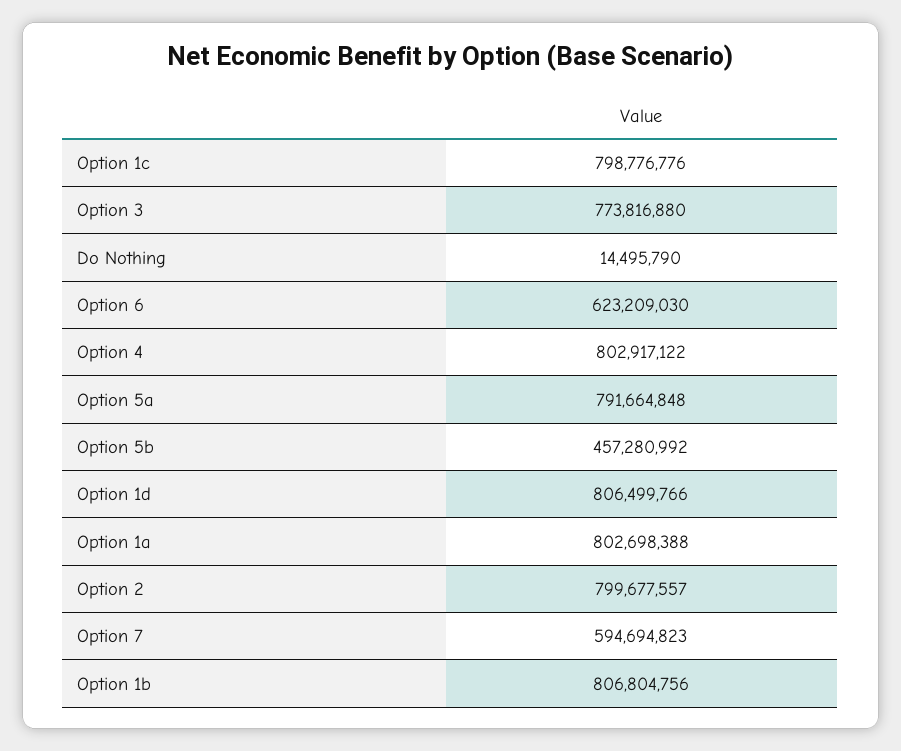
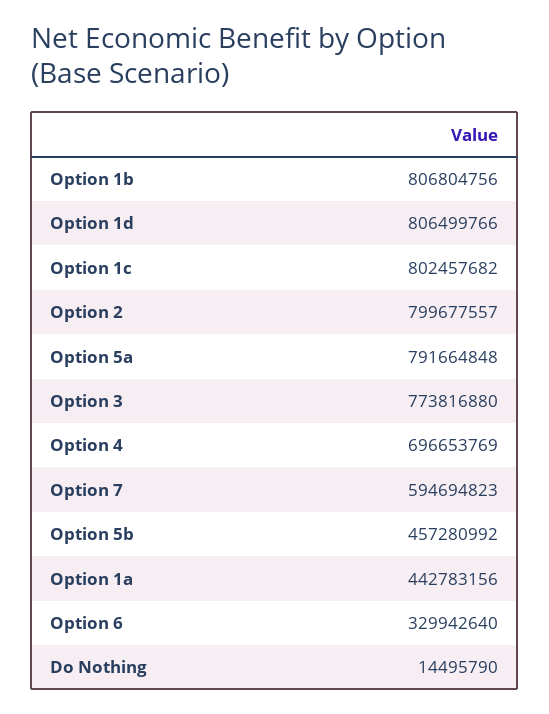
Option 1c: 798776776 -> 802457682
Option 6: 623209030 -> 329942640
Option 4: 802917122 -> 696653769
Option 1a: 802698388 -> 442783156

